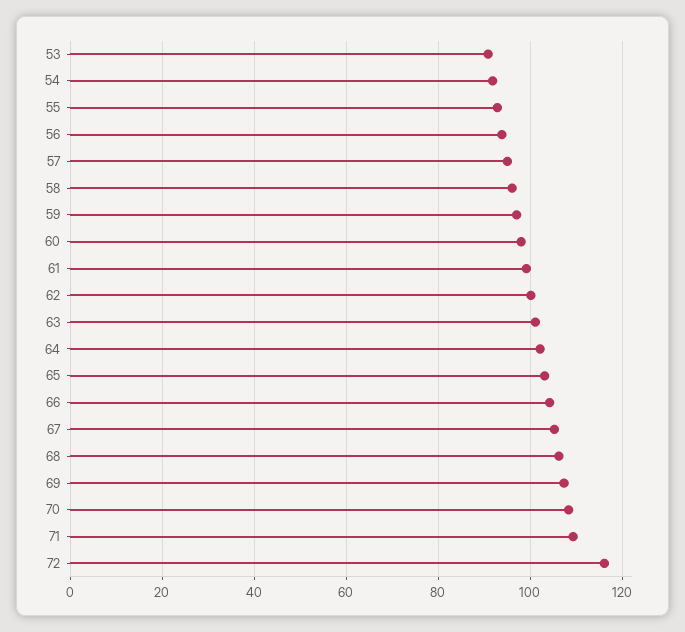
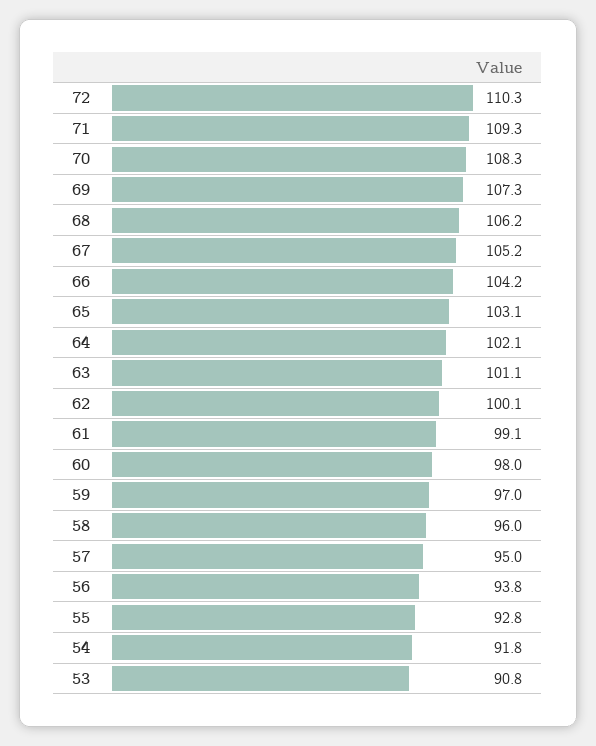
72: 116 -> 110.3

